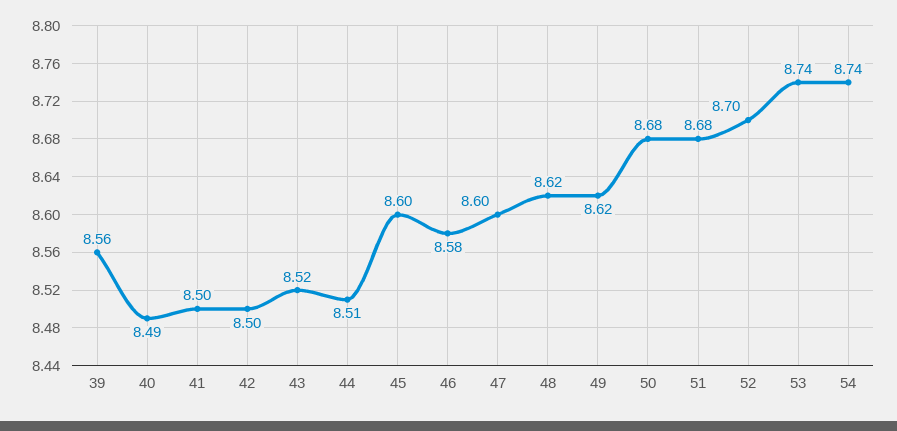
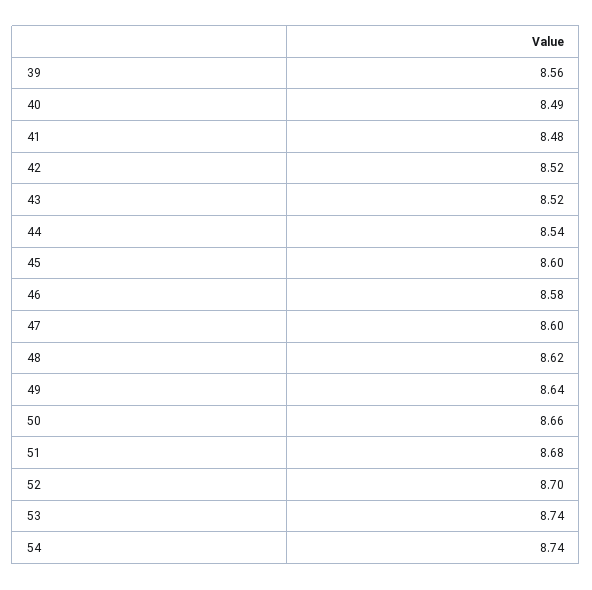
41: 8.5 -> 8.48
42: 8.5 -> 8.52
44: 8.51 -> 8.54
49: 8.62 -> 8.64
50: 8.68 -> 8.66

